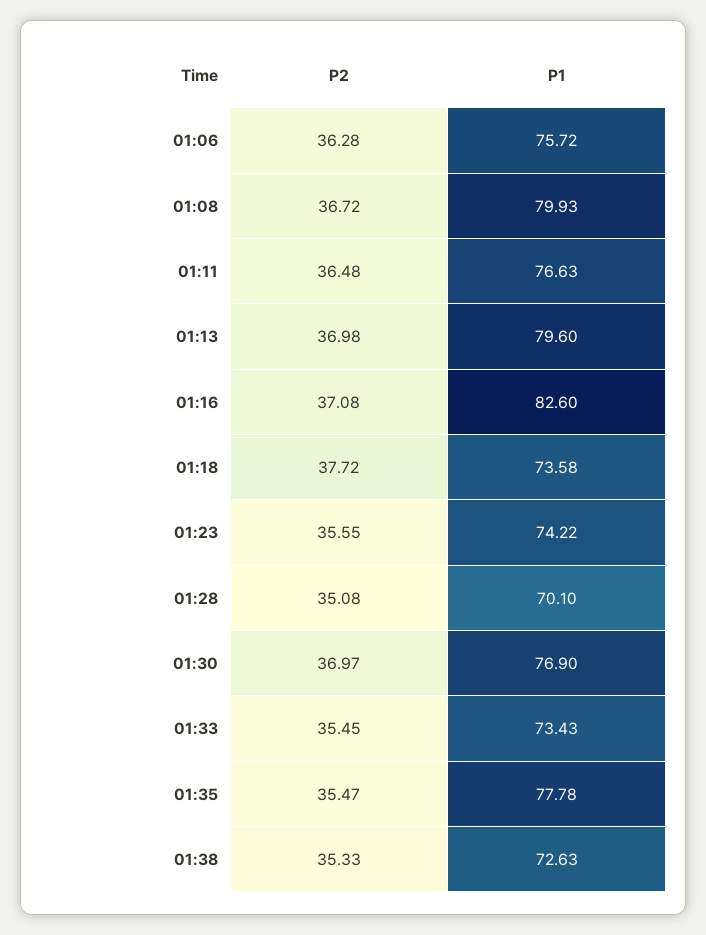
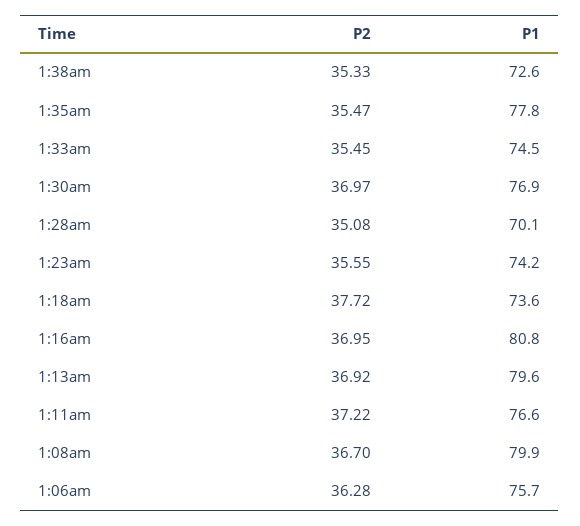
P2, 01:08: 36.72 -> 36.7
P2, 01:11: 36.48 -> 37.22
P2, 01:13: 36.98 -> 36.92
P2, 01:16: 37.08 -> 36.95
P1, 01:16: 82.6 -> 80.8
P1, 01:33: 73.43 -> 74.5

